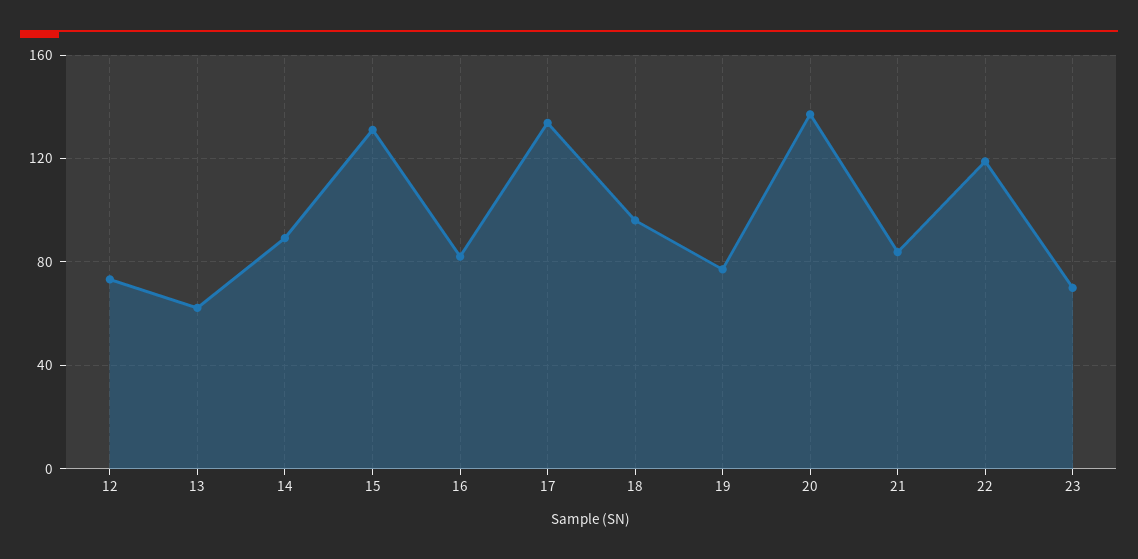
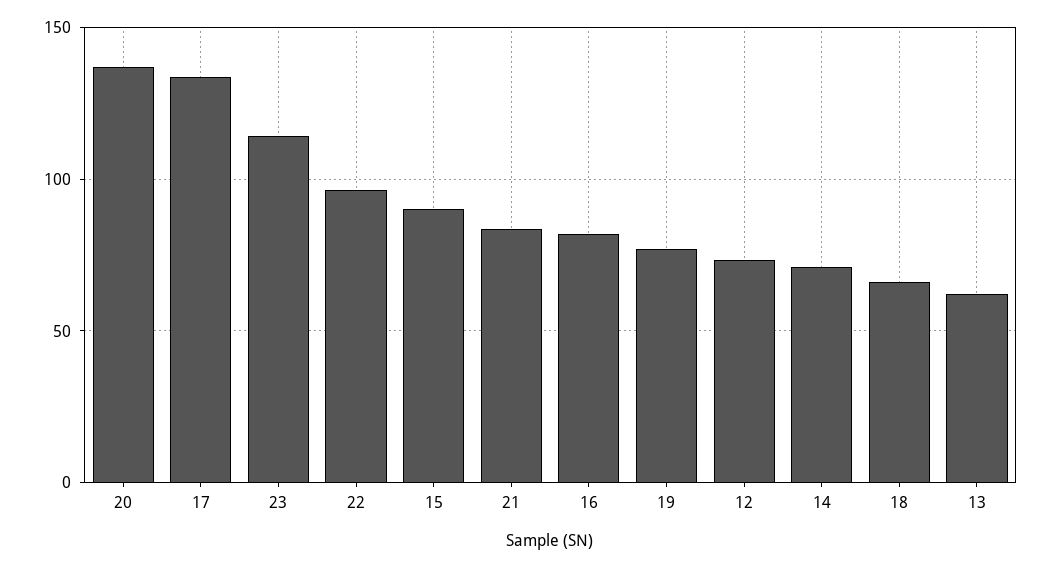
14: 90 -> 70
15: 130 -> 90
18: 95 -> 65
22: 120 -> 95
23: 70 -> 115

